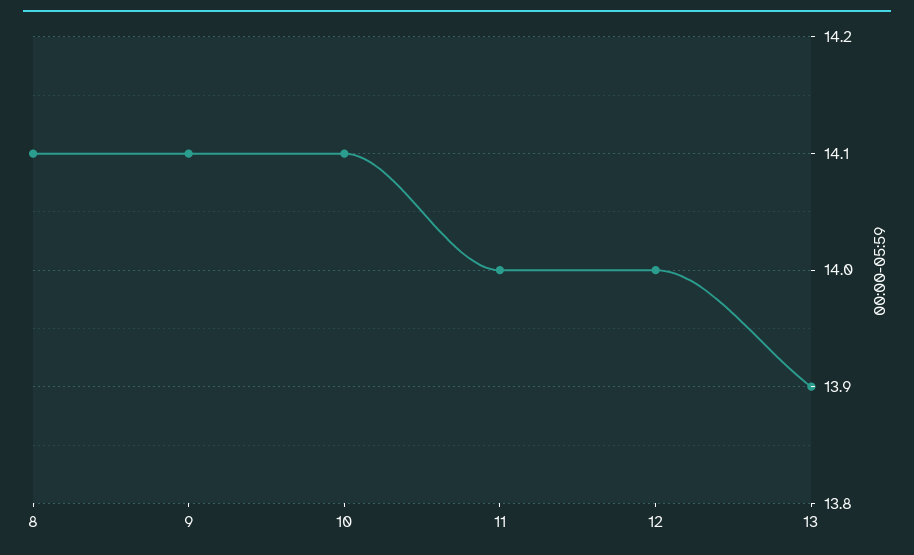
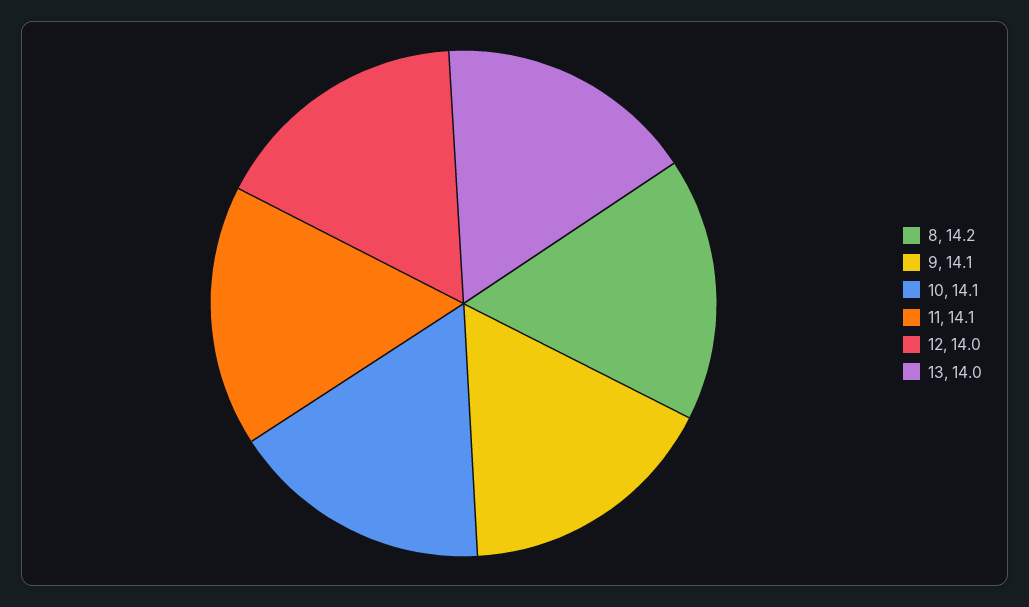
8: 14.1 -> 14.2
11: 14 -> 14.1
13: 13.9 -> 14

